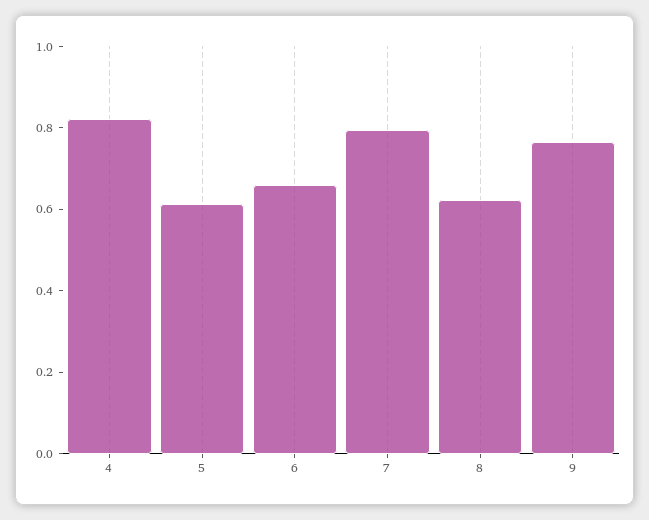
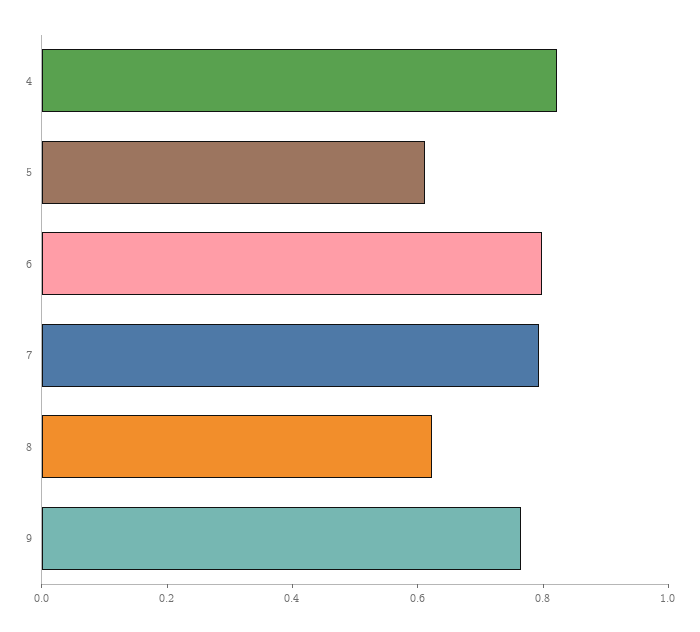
6: 0.65 -> 0.8

